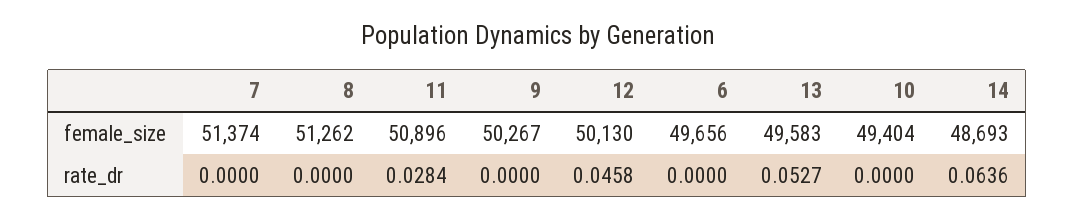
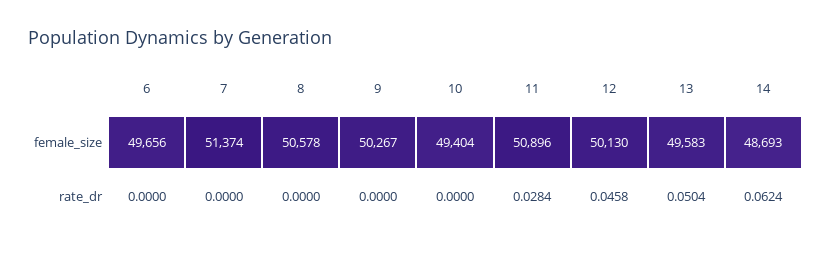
8, female_size: 51262 -> 50578
13, rate_dr: 0.0527 -> 0.0504
14, rate_dr: 0.0636 -> 0.0624

